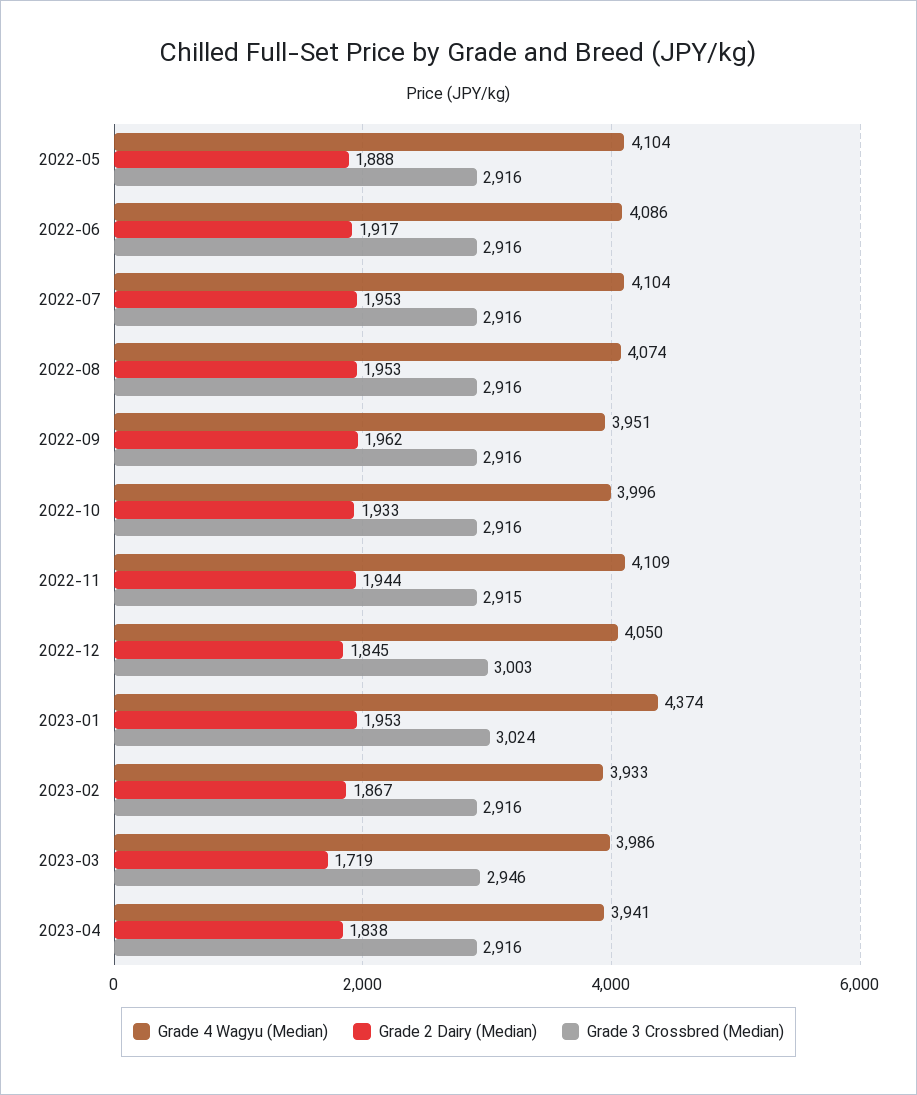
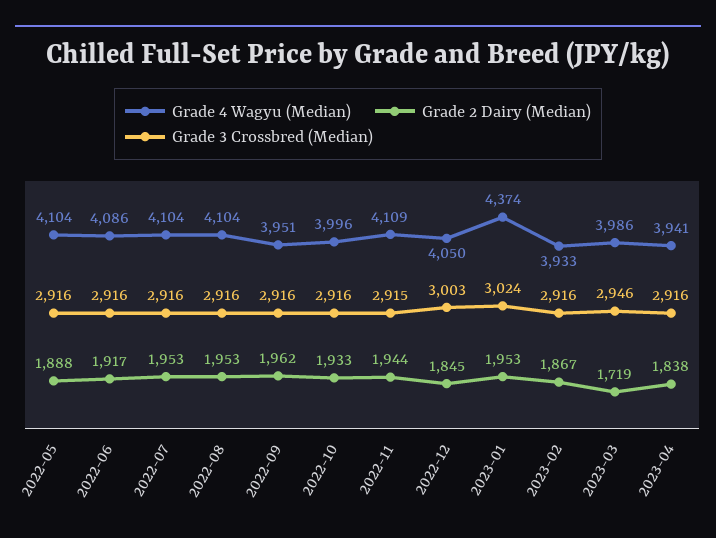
Grade 4 Wagyu (Median), 2022-08: 4074 -> 4104

